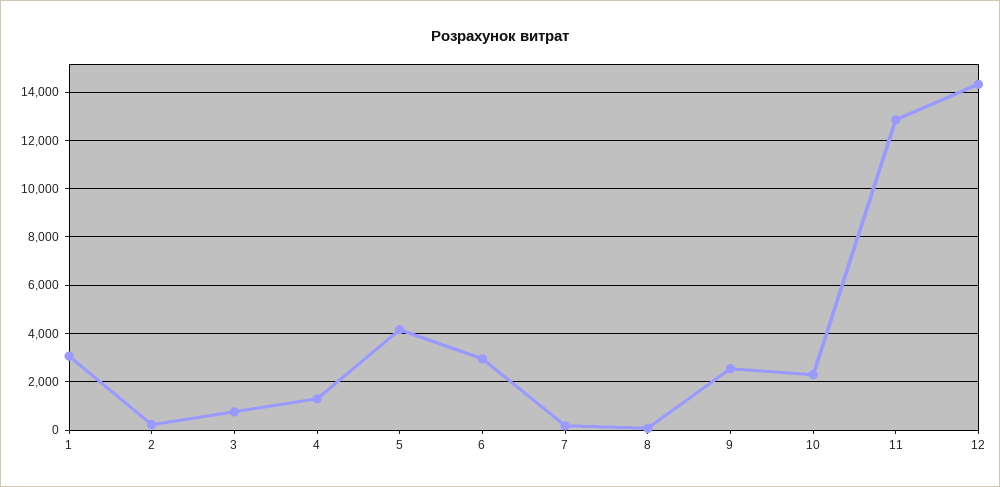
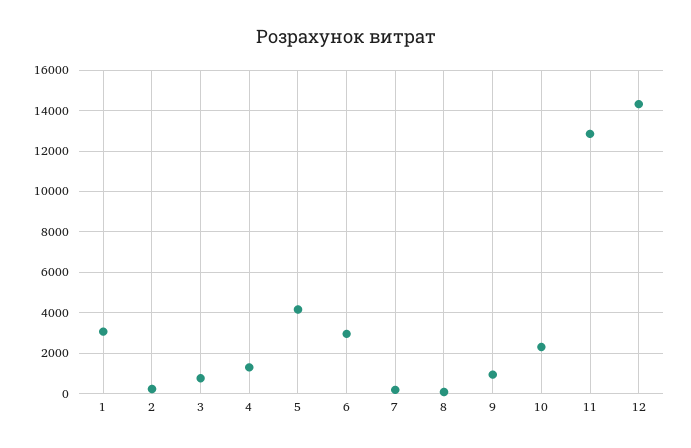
9: 2500 -> 1000

